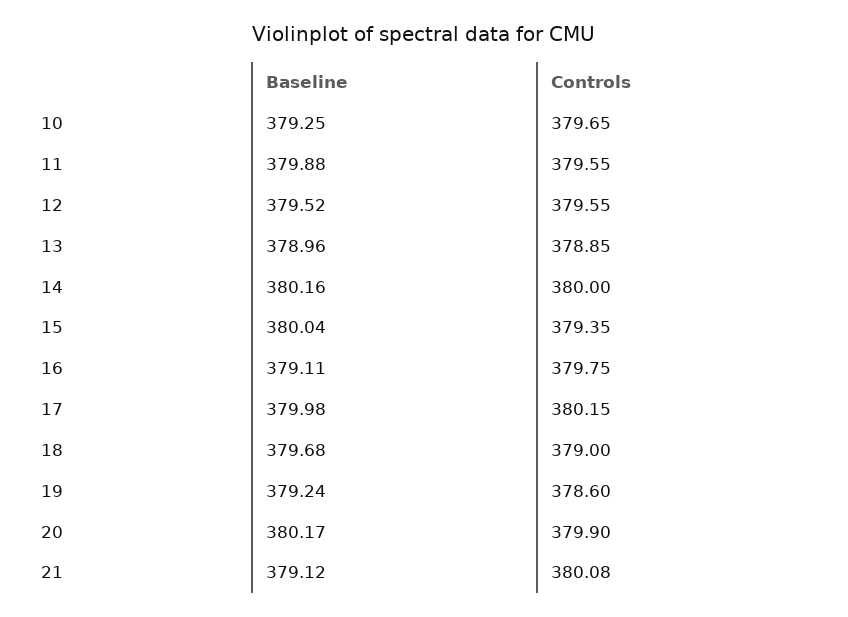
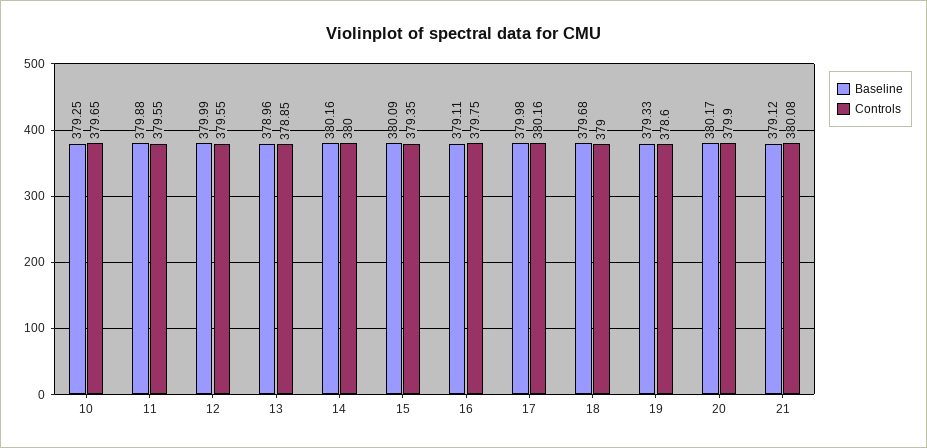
Baseline, 12: 379.52 -> 379.99
Baseline, 15: 380.04 -> 380.09
Controls, 17: 380.15 -> 380.16
Baseline, 19: 379.24 -> 379.33

